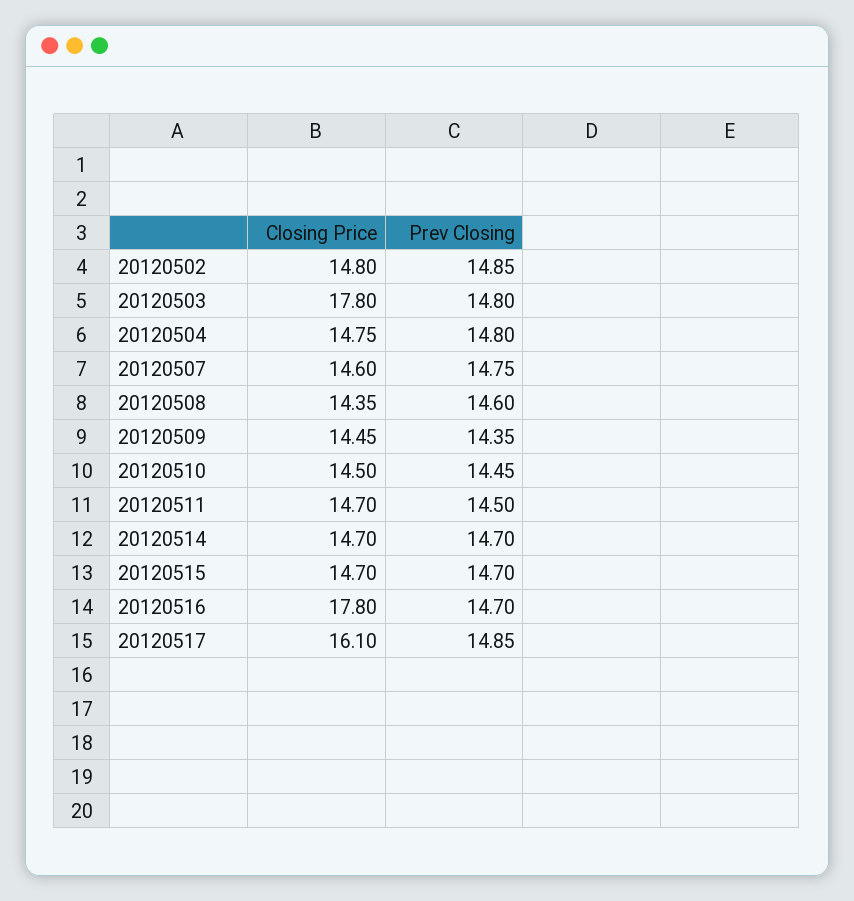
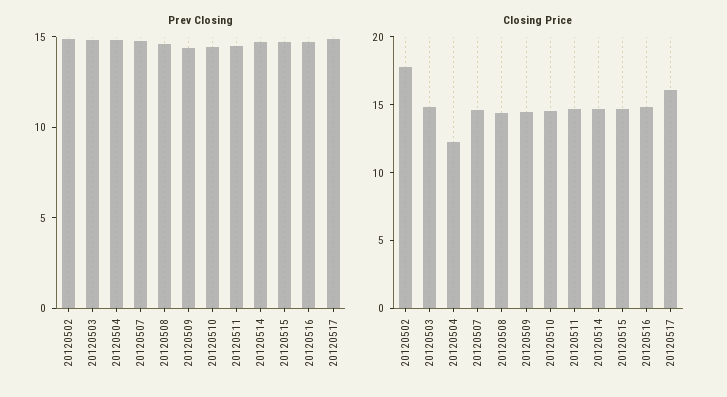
Closing Price, 20120502: 14.8 -> 18
Closing Price, 20120503: 17.8 -> 15
Closing Price, 20120504: 14.75 -> 12
Closing Price, 20120516: 17.8 -> 15

